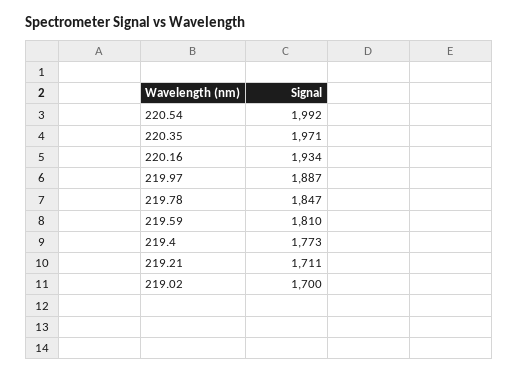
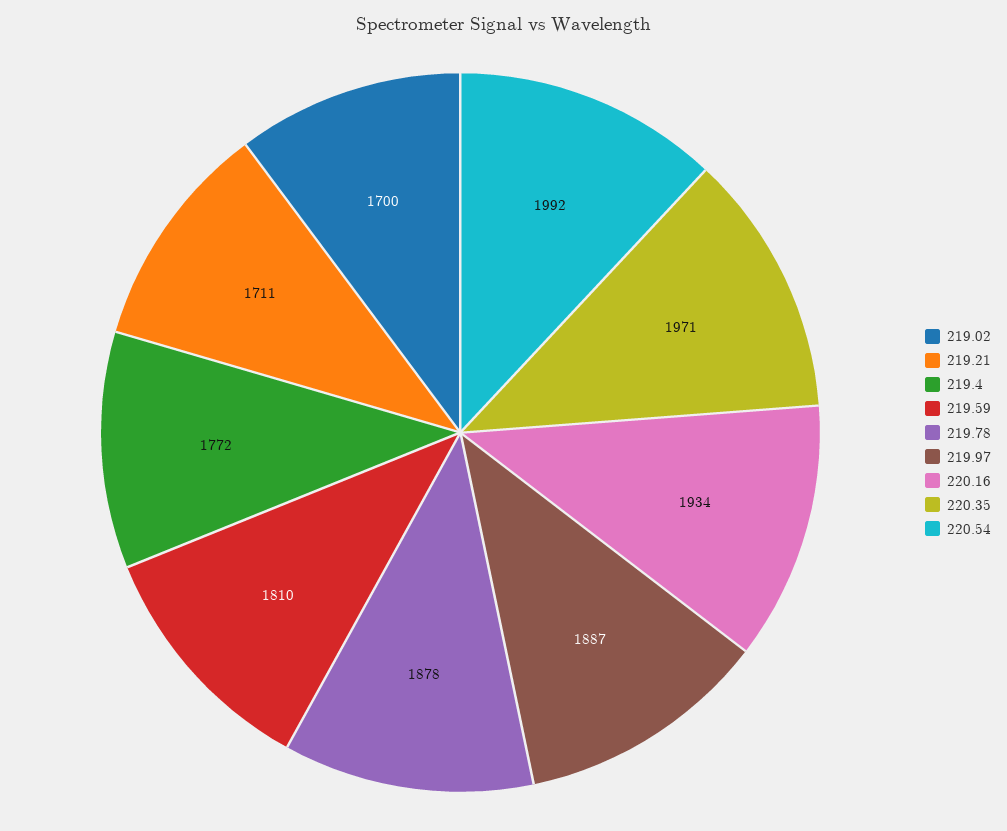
219.78: 1847 -> 1878
219.4: 1773 -> 1772

